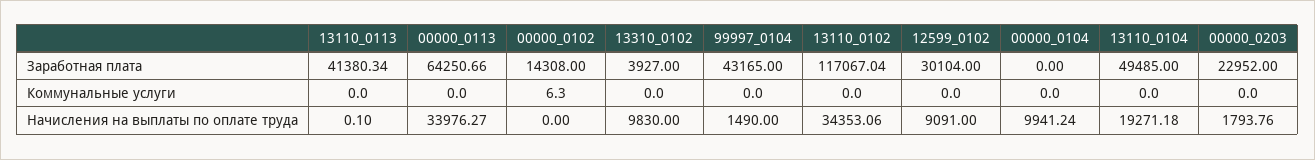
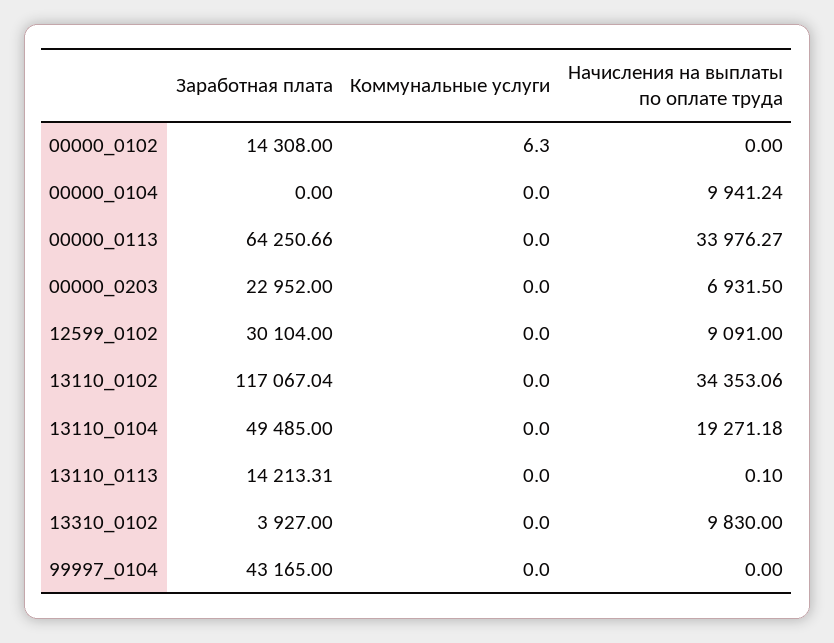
13110_0113, Заработная плата: 41380.34 -> 14213.31
99997_0104, Начисления на выплаты по оплате труда: 1490 -> 0
00000_0203, Начисления на выплаты по оплате труда: 1793.76 -> 6931.5

